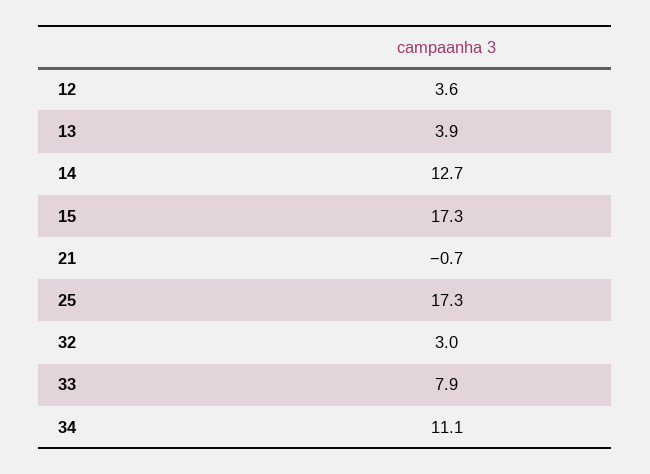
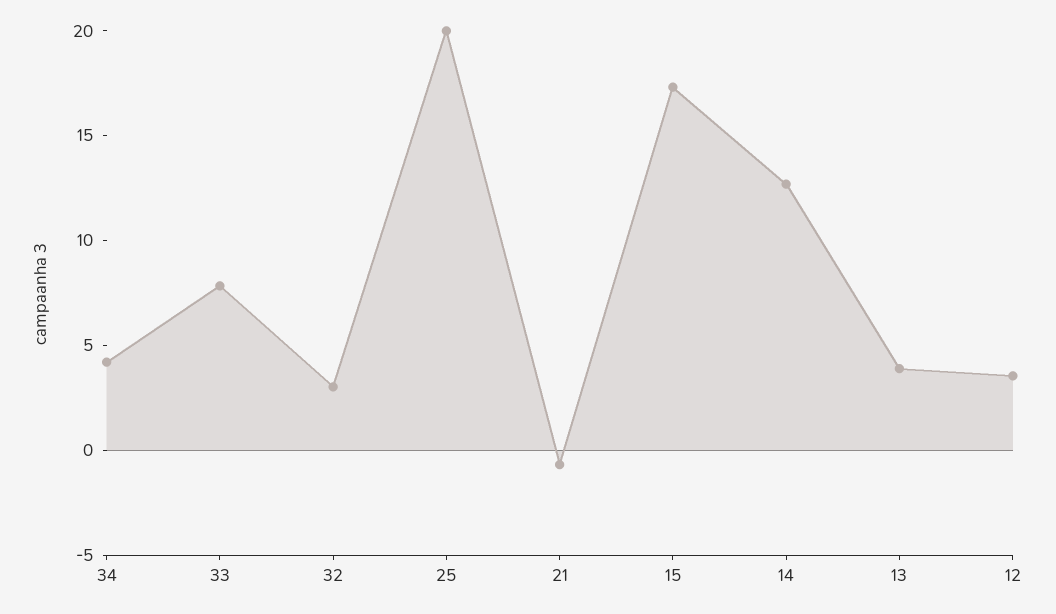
25: 17.3 -> 20
34: 11.1 -> 4

